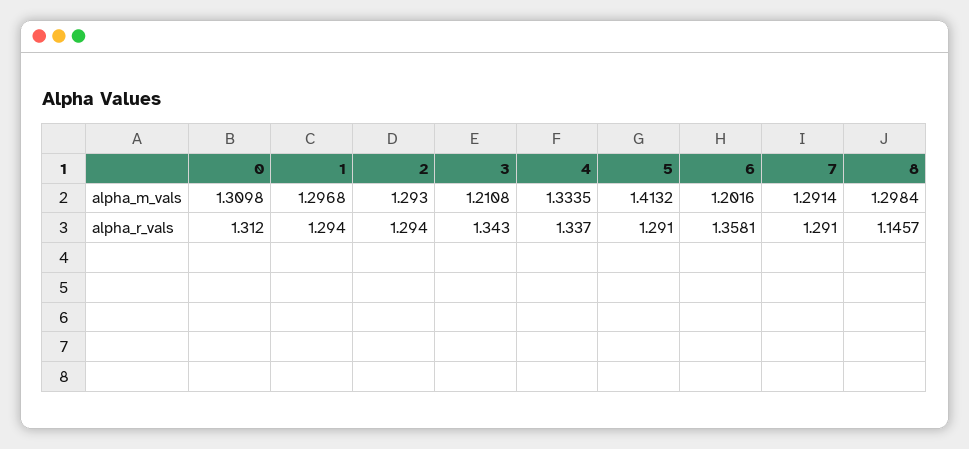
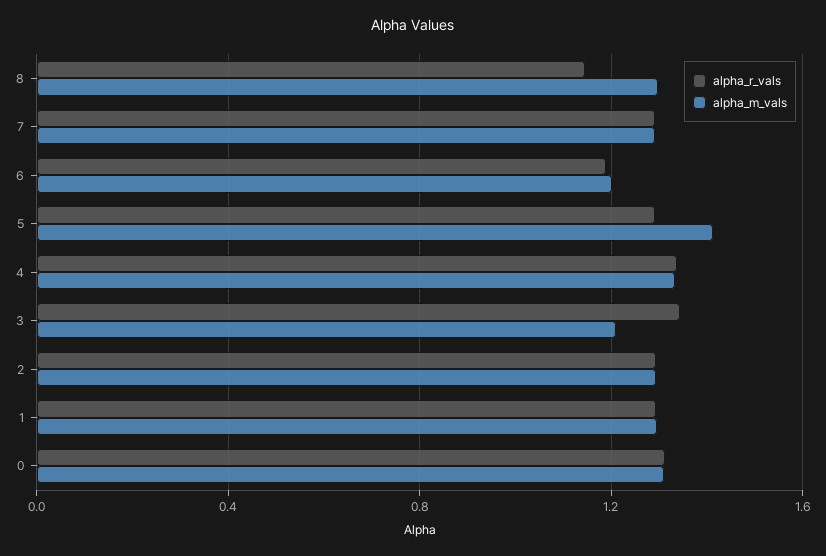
alpha_r_vals, 6: 1.3581 -> 1.2

